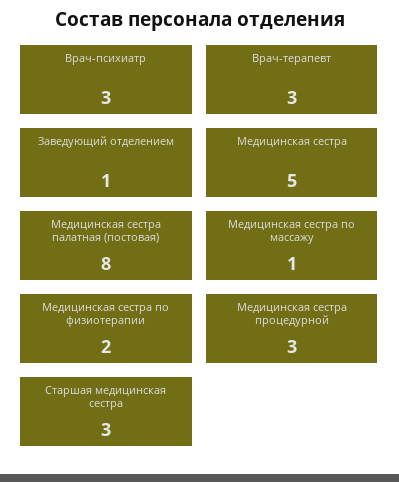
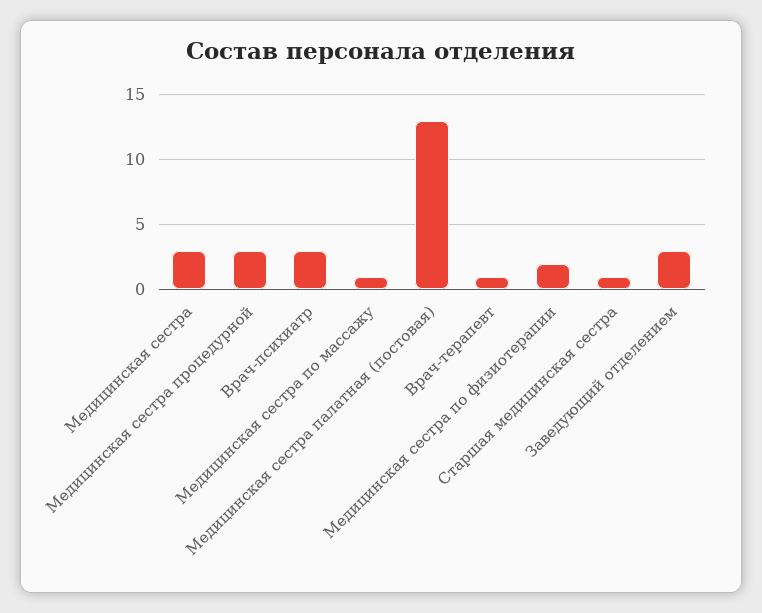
Врач-терапевт: 3 -> 1
Заведующий отделением: 1 -> 3
Медицинская сестра: 5 -> 3
Медицинская сестра палатная (постовая): 8 -> 13
Старшая медицинская сестра: 3 -> 1

